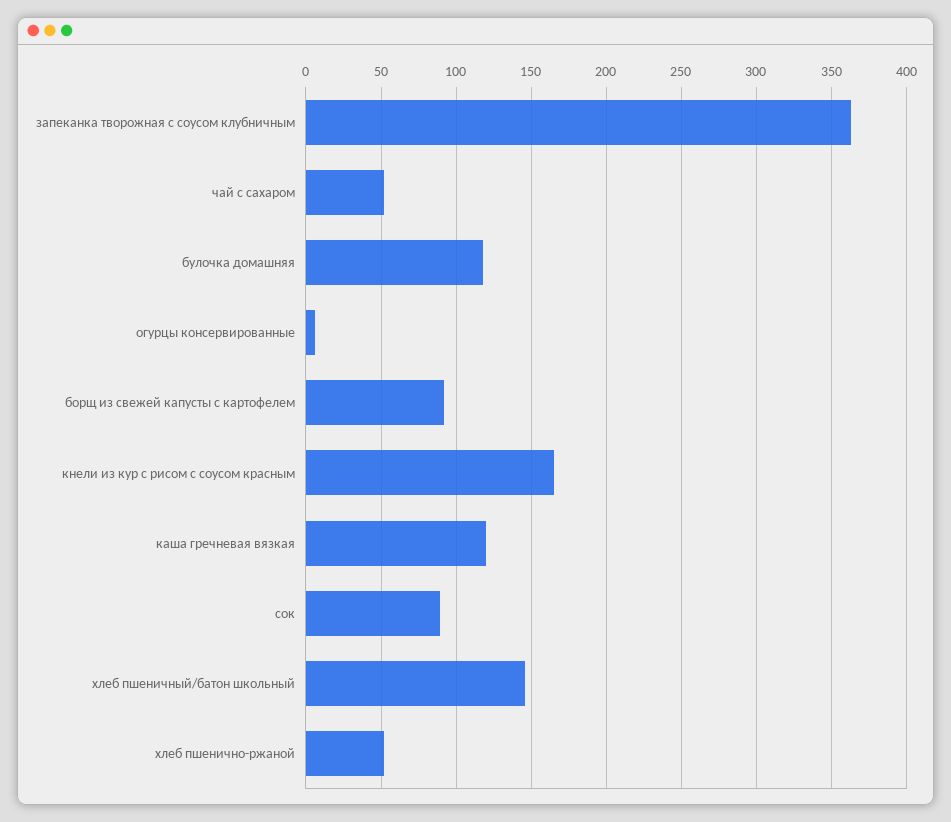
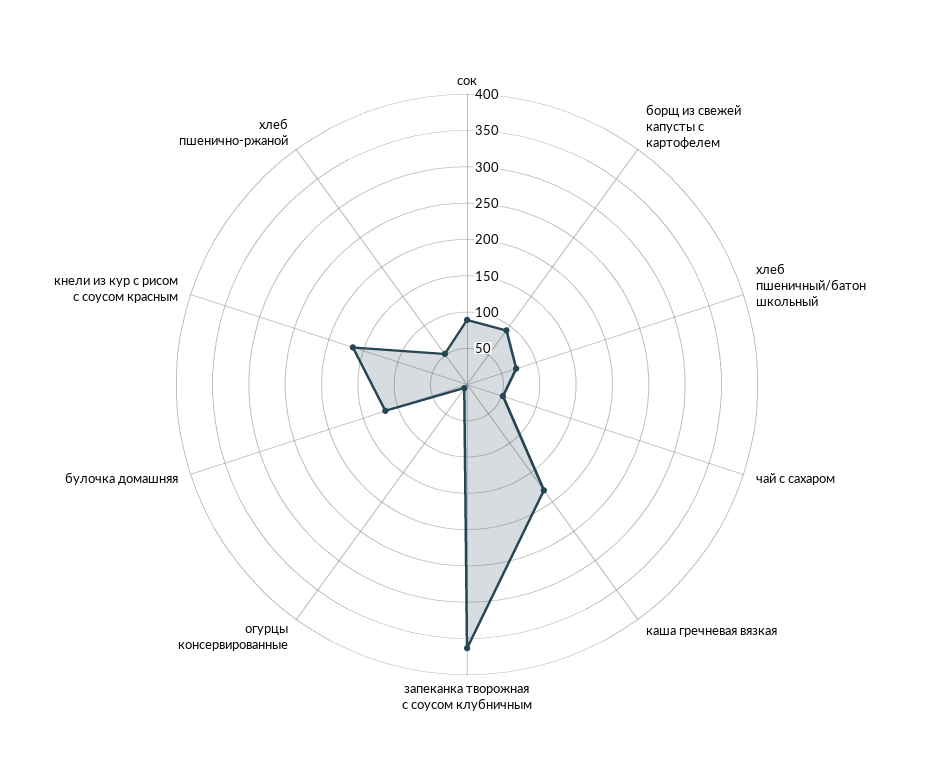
каша гречневая вязкая: 120 -> 175
хлеб пшеничный/батон школьный: 145 -> 75

